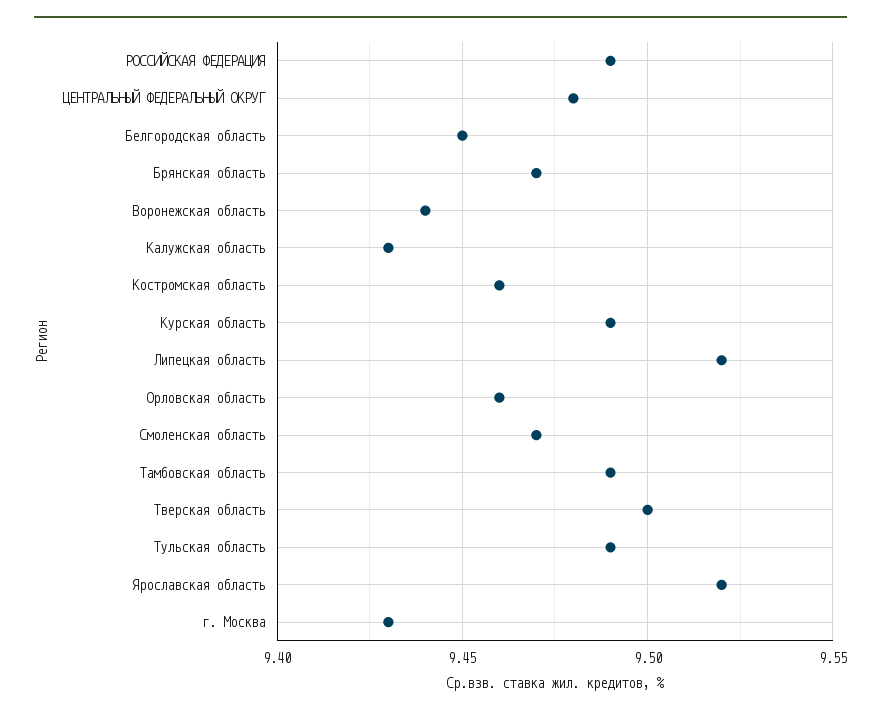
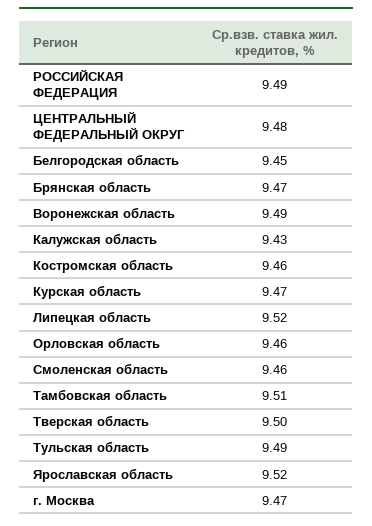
Воронежская область: 9.44 -> 9.49
Курская область: 9.49 -> 9.47
Смоленская область: 9.47 -> 9.46
Тамбовская область: 9.49 -> 9.51
г. Москва: 9.43 -> 9.47

